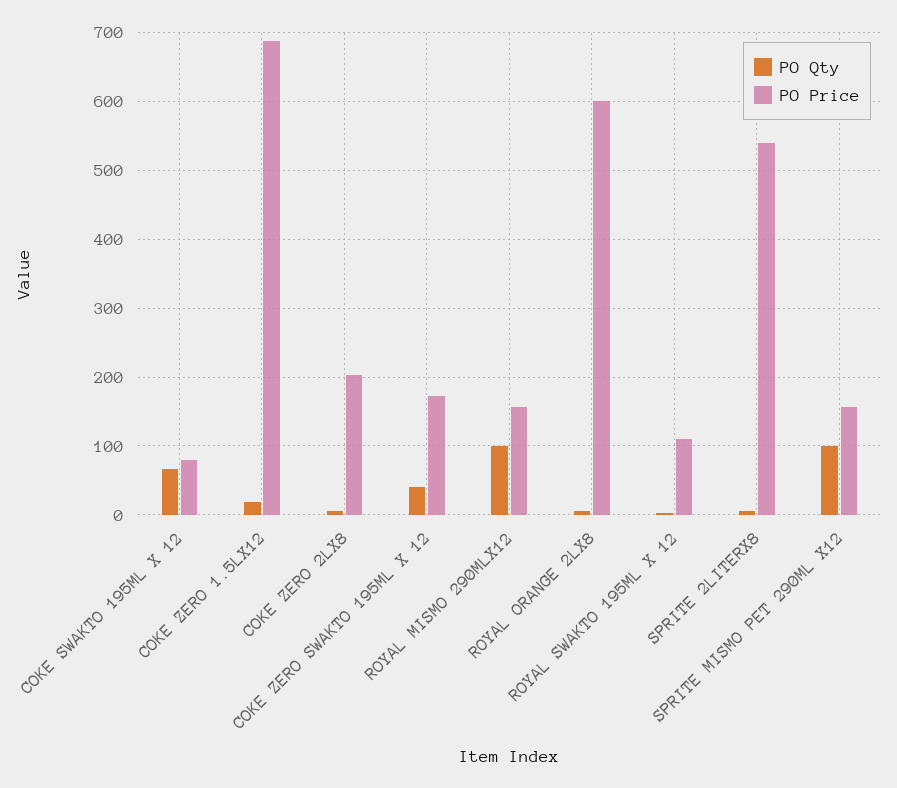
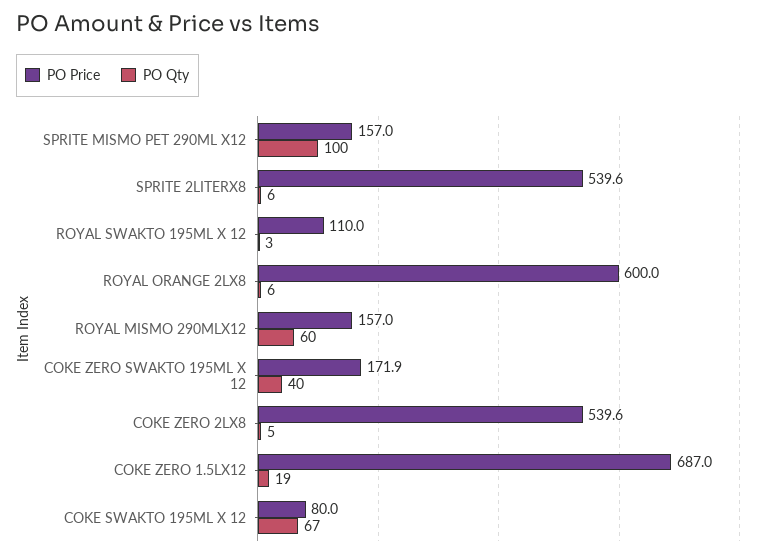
PO Price, COKE ZERO 2LX8: 200 -> 539.6
PO Qty, ROYAL MISMO 290MLX12: 100 -> 60

